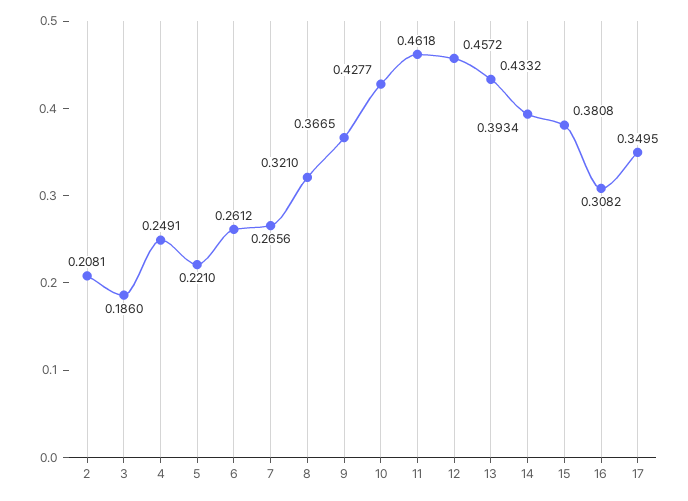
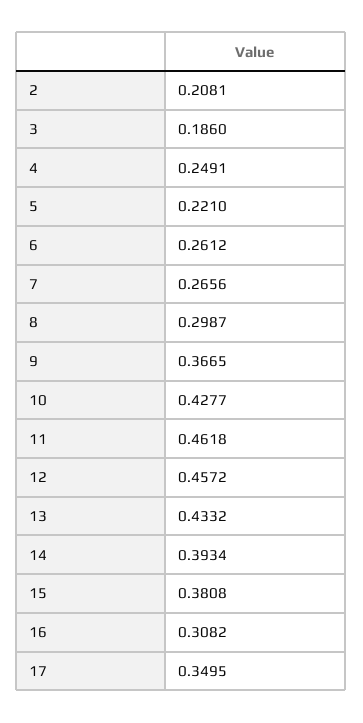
8: 0.321 -> 0.2987

